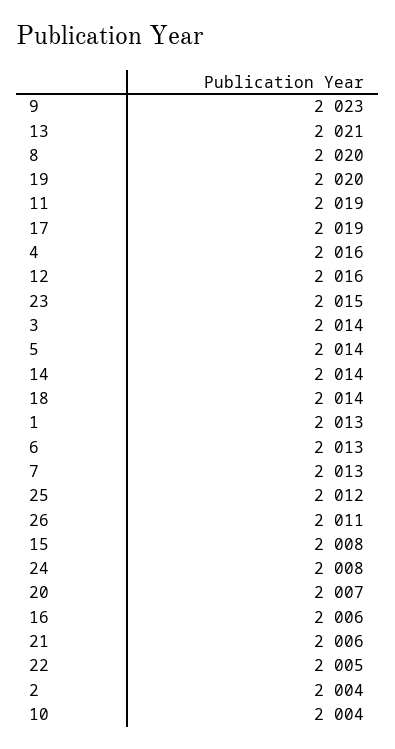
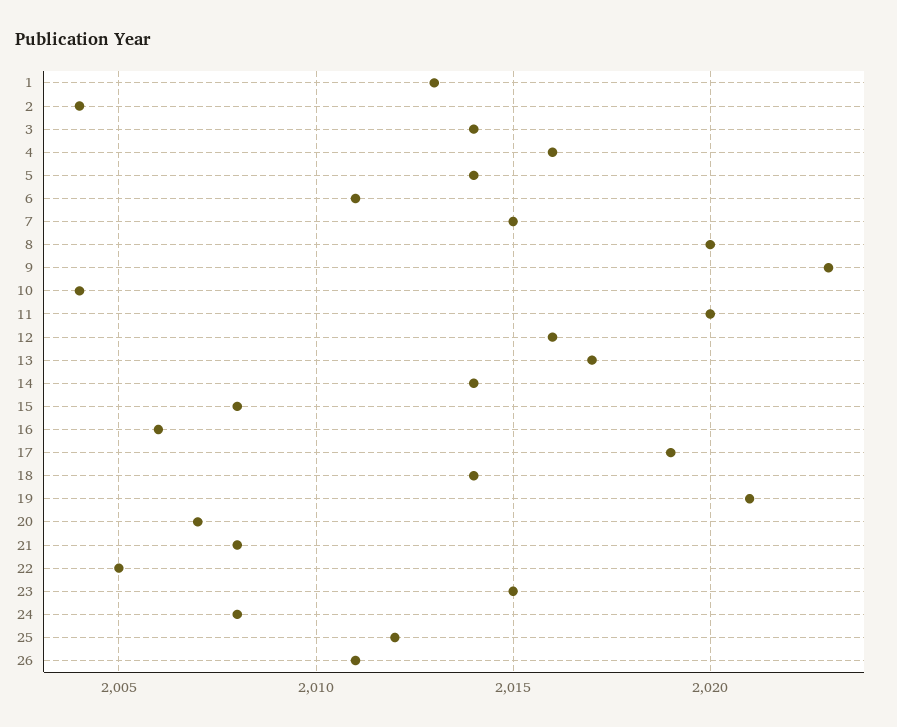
13: 2021 -> 2017
19: 2020 -> 2021
11: 2019 -> 2020
6: 2013 -> 2011
7: 2013 -> 2015
21: 2006 -> 2008

